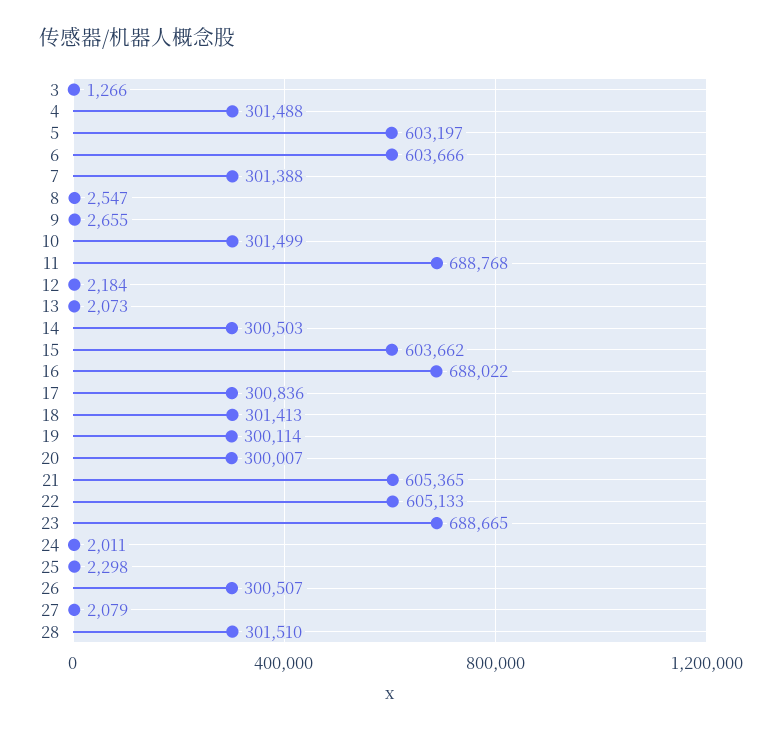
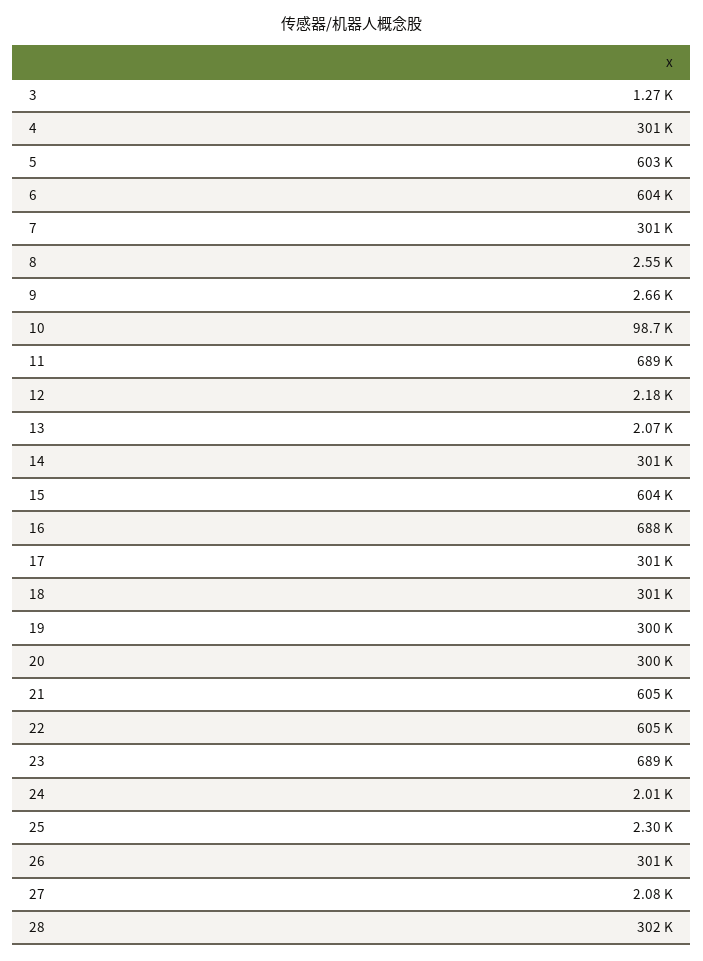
10: 301499 -> 98700

